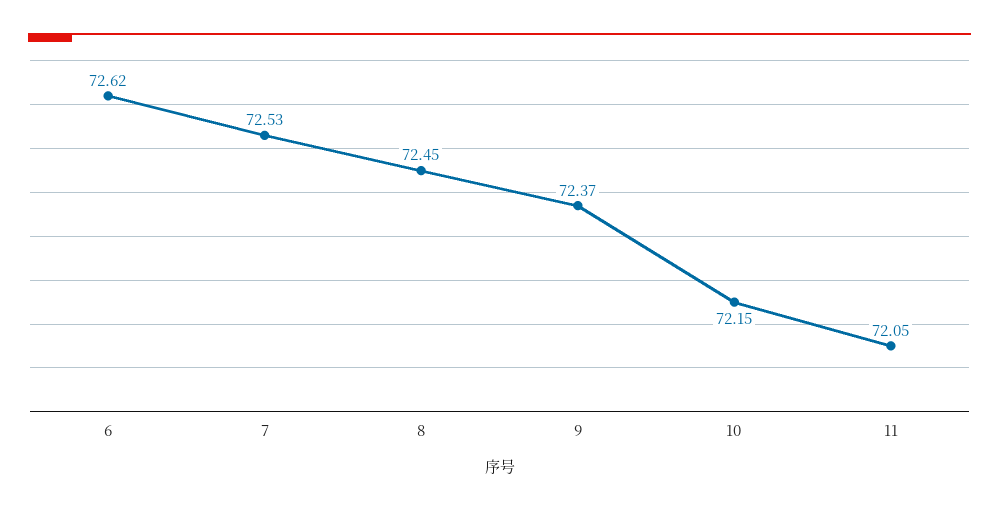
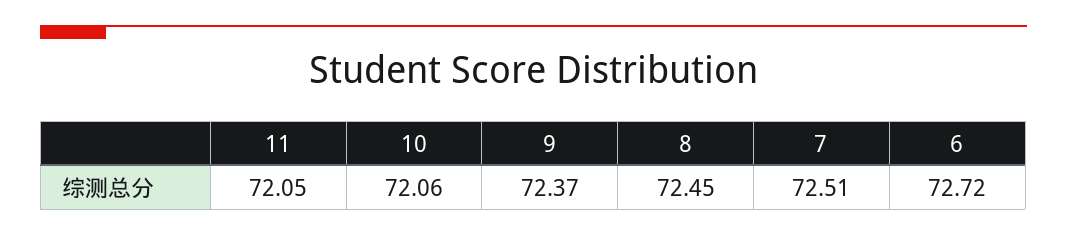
6: 72.62 -> 72.72
7: 72.53 -> 72.51
10: 72.15 -> 72.06

